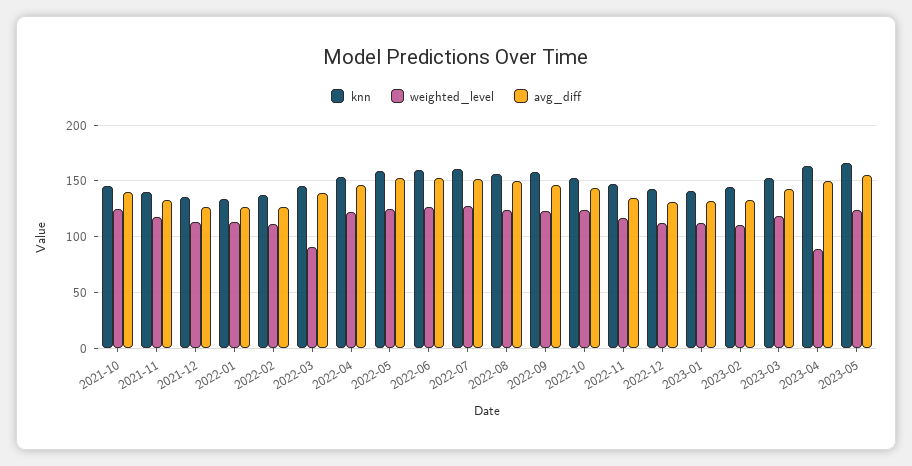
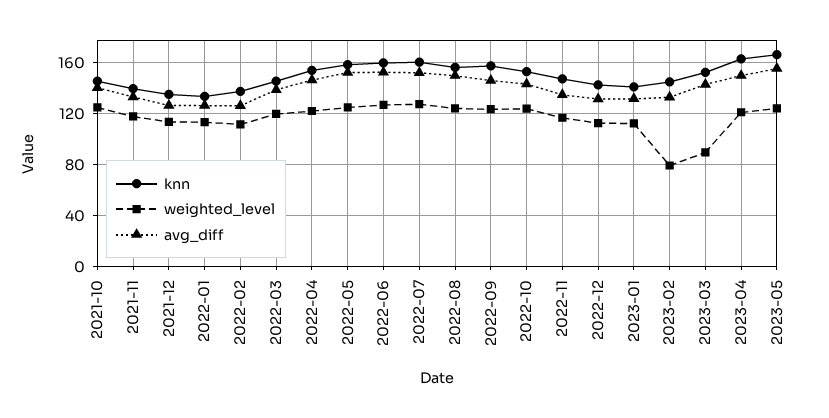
weighted_level, 2022-03: 90 -> 120
weighted_level, 2023-02: 110 -> 80
weighted_level, 2023-03: 120 -> 90
weighted_level, 2023-04: 90 -> 120

